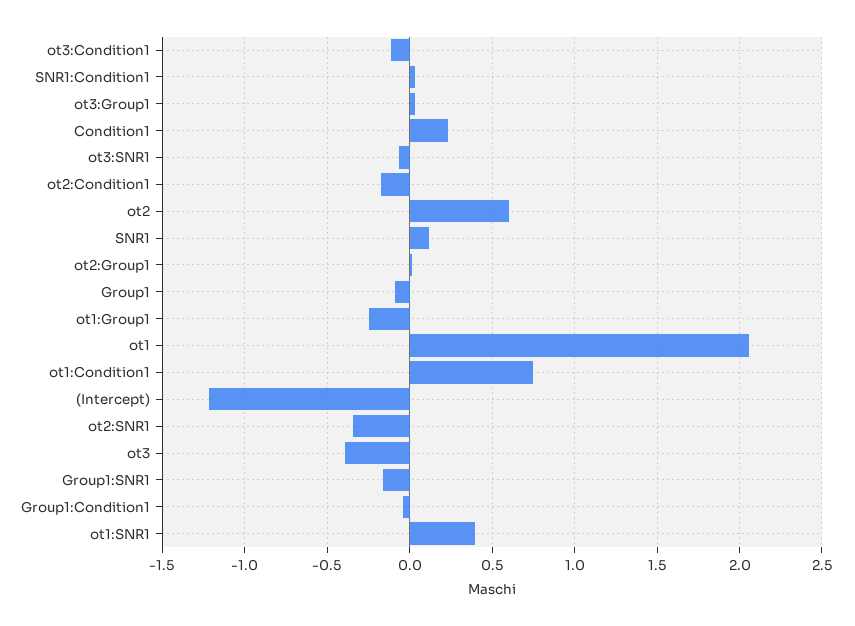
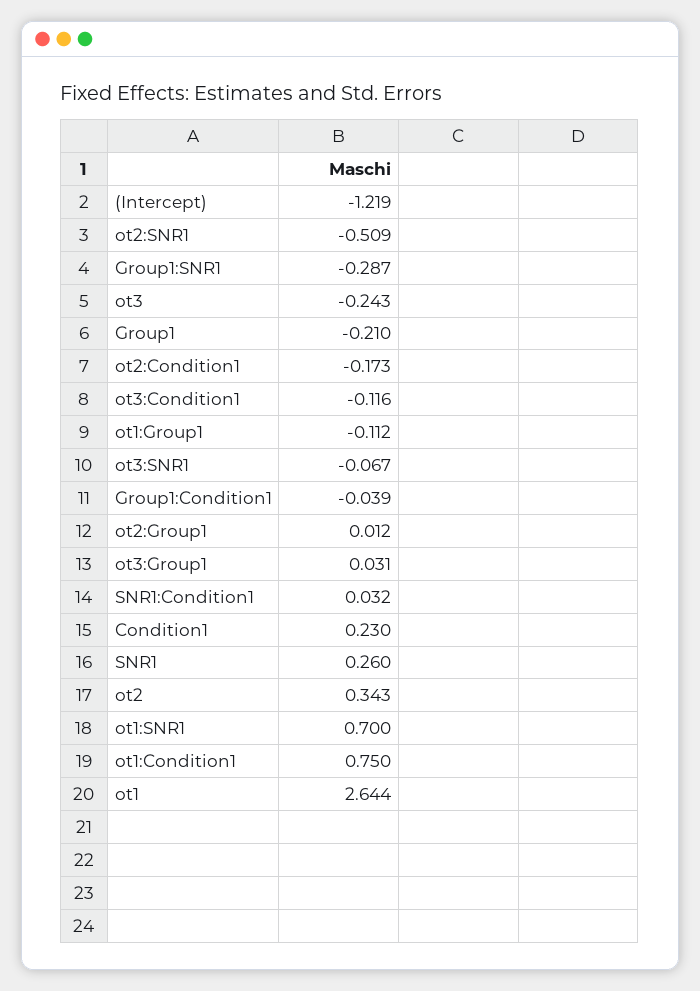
ot2: 0.6 -> 0.343
SNR1: 0.1 -> 0.26
Group1: -0.1 -> -0.21
ot1:Group1: -0.25 -> -0.112
ot1: 2.05 -> 2.644
ot2:SNR1: -0.35 -> -0.509
ot3: -0.4 -> -0.243
Group1:SNR1: -0.15 -> -0.287
ot1:SNR1: 0.4 -> 0.7

